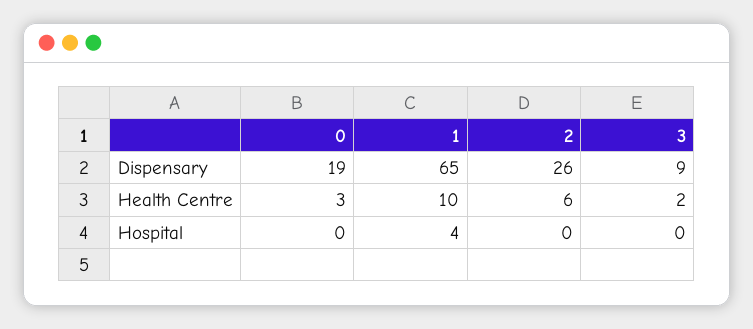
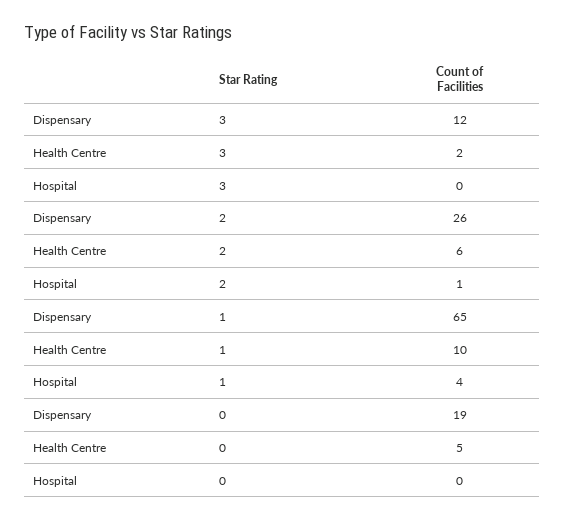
3, Dispensary: 9 -> 12
0, Health Centre: 3 -> 5
2, Hospital: 0 -> 1

